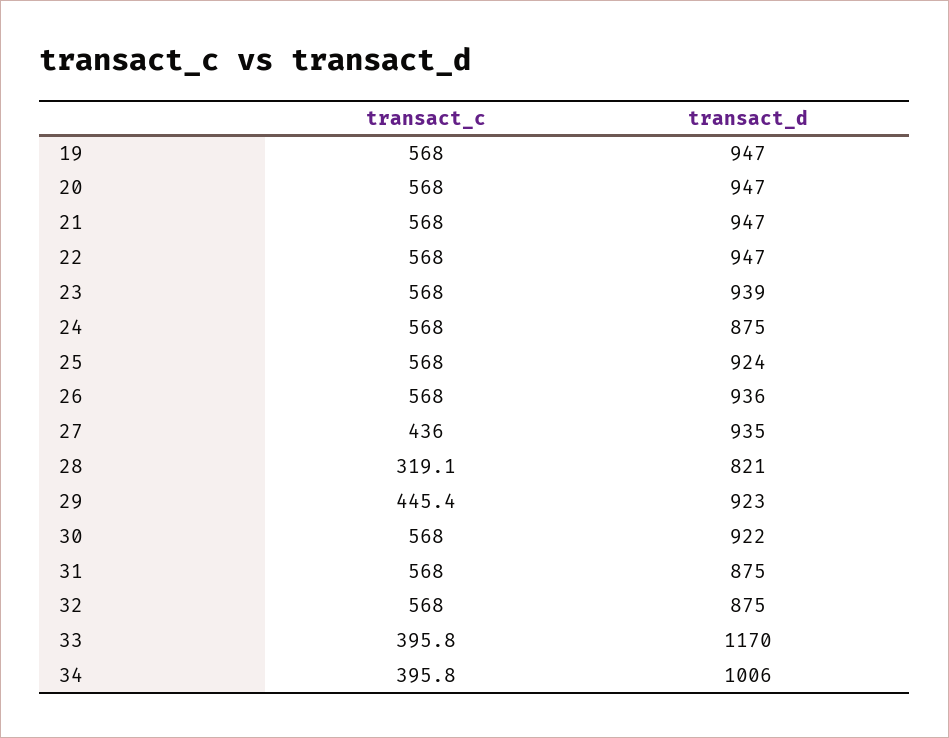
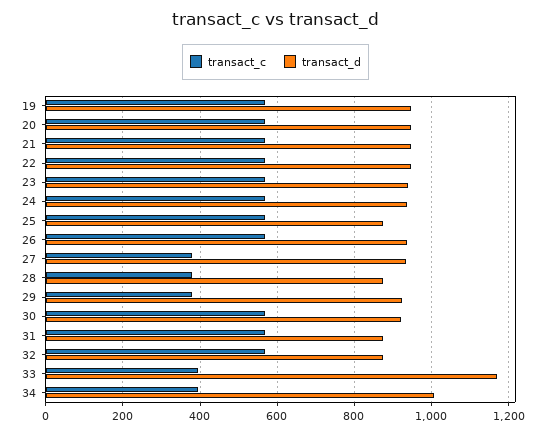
transact_d, 24: 875 -> 940
transact_d, 25: 924 -> 880
transact_c, 27: 436 -> 380
transact_c, 28: 319.1 -> 380
transact_d, 28: 821 -> 880
transact_c, 29: 445.4 -> 380

